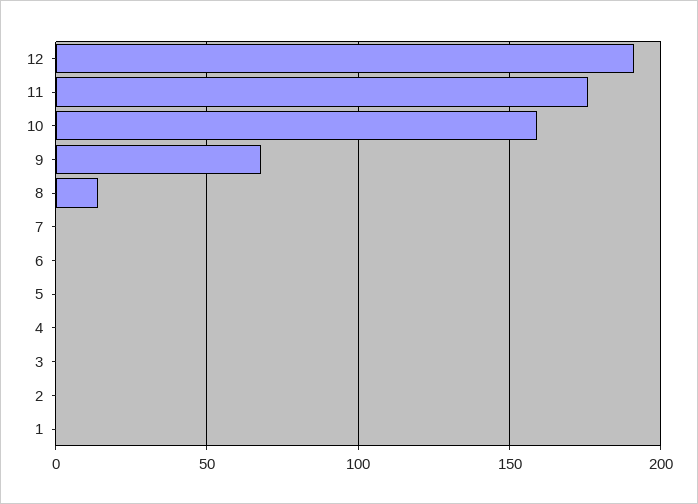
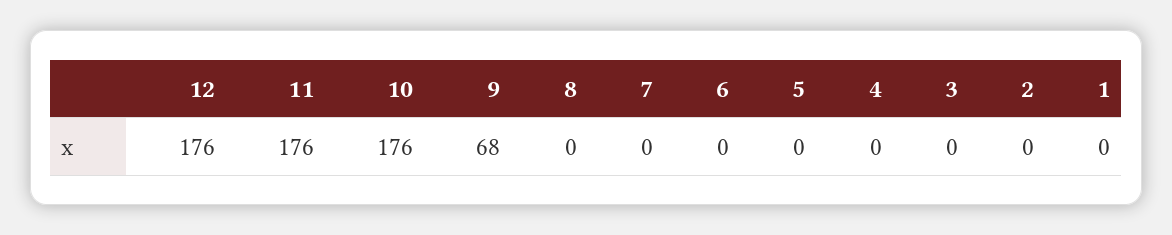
12: 190 -> 176
10: 160 -> 176
8: 15 -> 0

